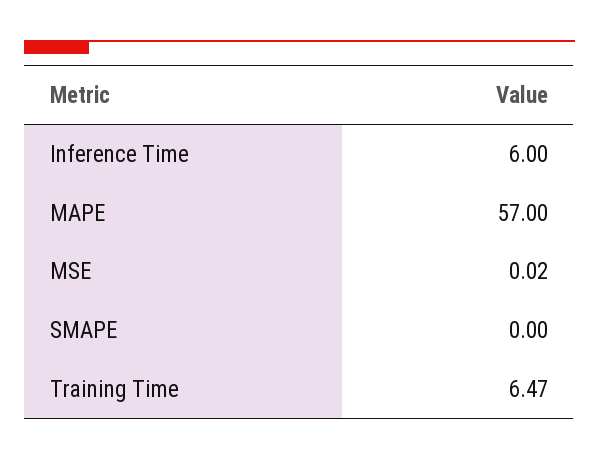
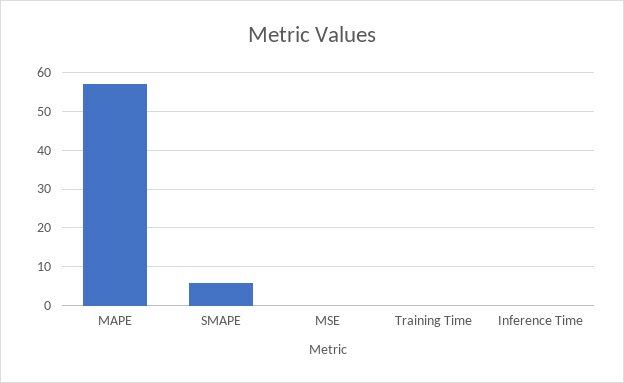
Inference Time: 6 -> 0
SMAPE: 0 -> 6
Training Time: 6.47 -> 0

